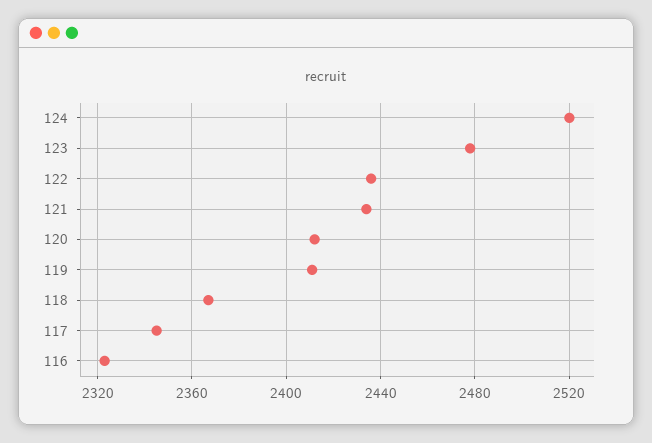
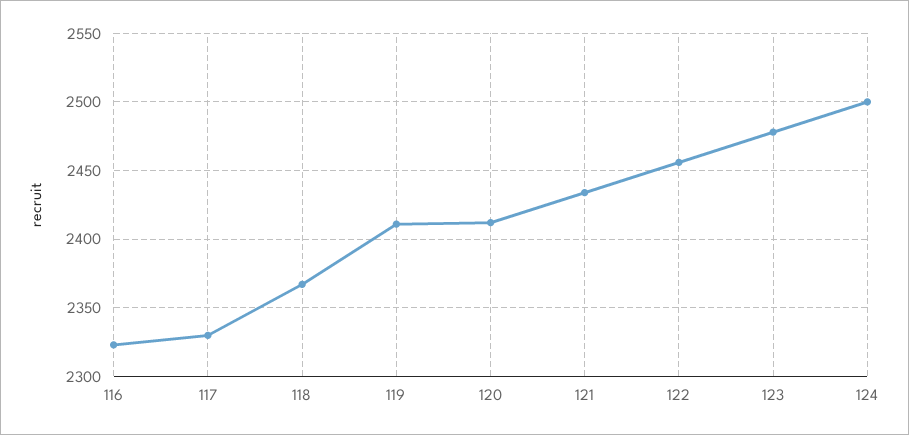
124: 2520 -> 2500
122: 2435 -> 2455
117: 2345 -> 2330

